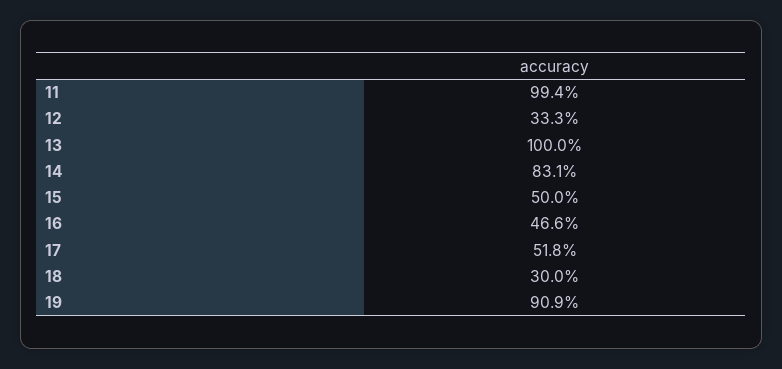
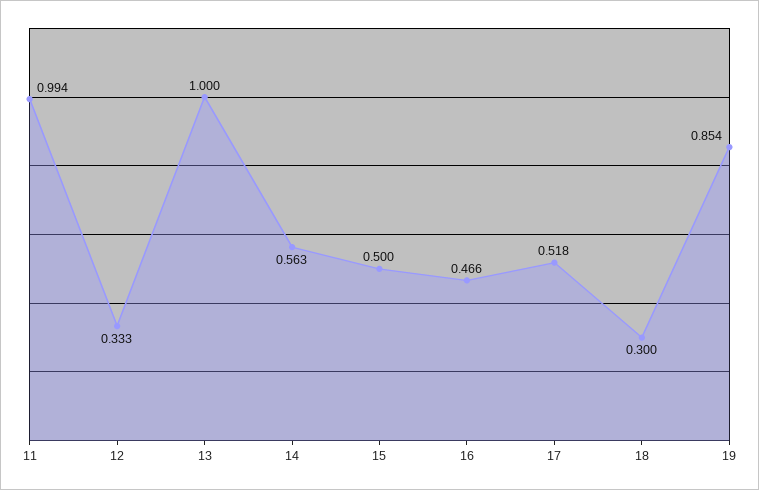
14: 0.831 -> 0.563
19: 0.909 -> 0.854

